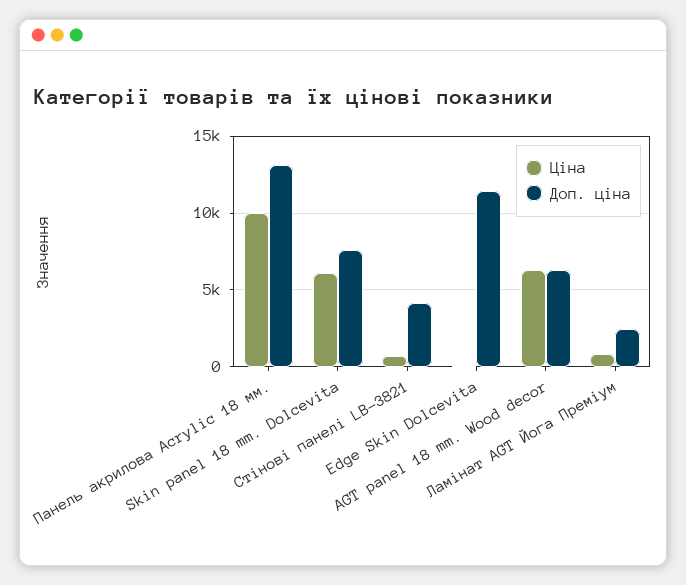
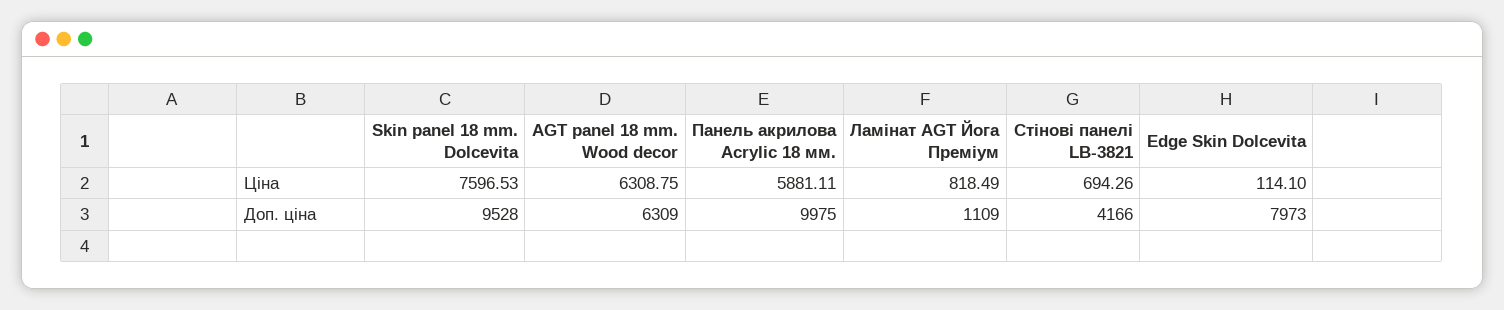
Ціна, Панель акрилова Acrylic 18 мм.: 10000 -> 5881.11
Доп. ціна, Панель акрилова Acrylic 18 мм.: 13000 -> 9975
Ціна, Skin panel 18 mm. Dolcevita: 6000 -> 7596.53
Доп. ціна, Skin panel 18 mm. Dolcevita: 7500 -> 9528
Доп. ціна, Edge Skin Dolcevita: 11500 -> 7973
Доп. ціна, Ламінат AGT Йога Преміум: 2500 -> 1109

